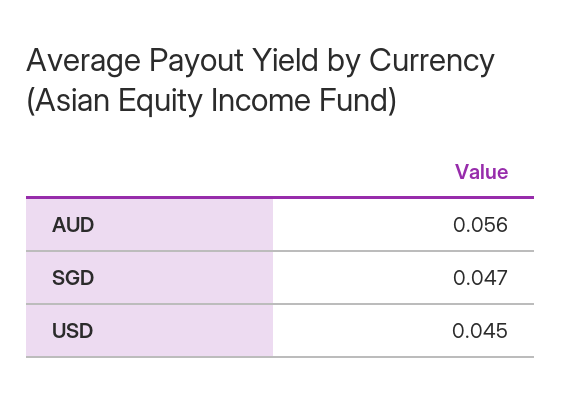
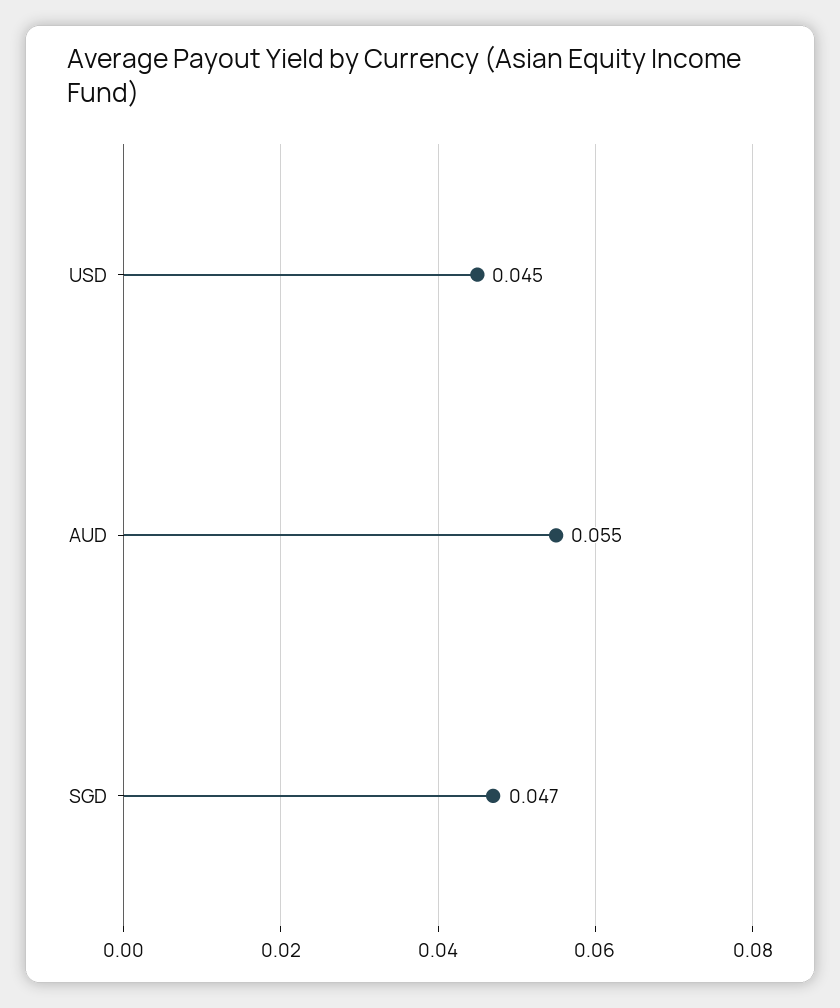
AUD: 0.056 -> 0.055

